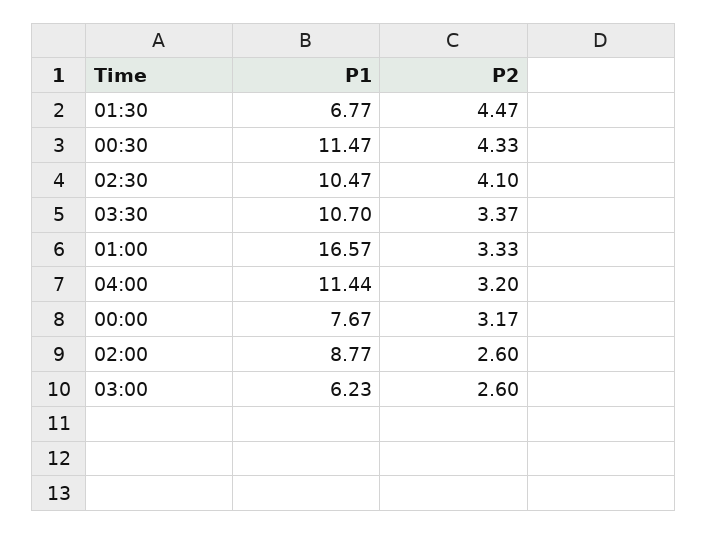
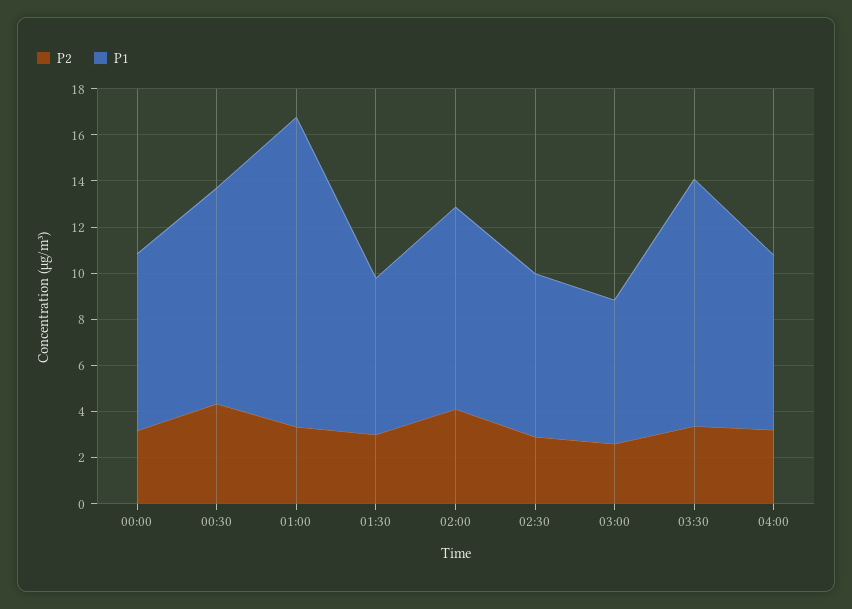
P2, 01:30: 4.47 -> 3
P1, 00:30: 11.47 -> 9.5
P1, 02:30: 10.47 -> 7
P2, 02:30: 4.1 -> 3
P1, 01:00: 16.57 -> 13.5
P1, 04:00: 11.44 -> 7.5
P2, 02:00: 2.6 -> 4

